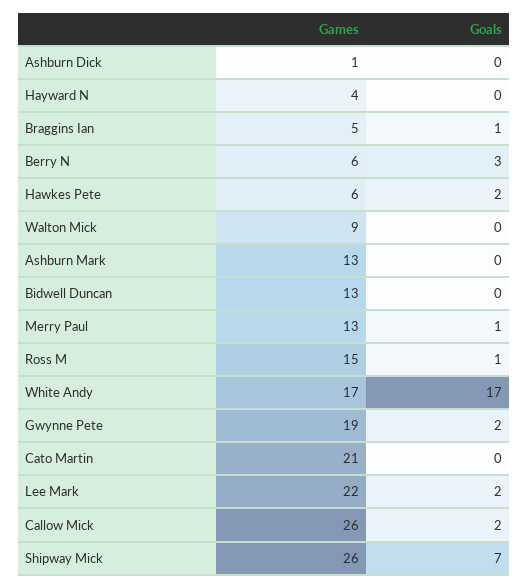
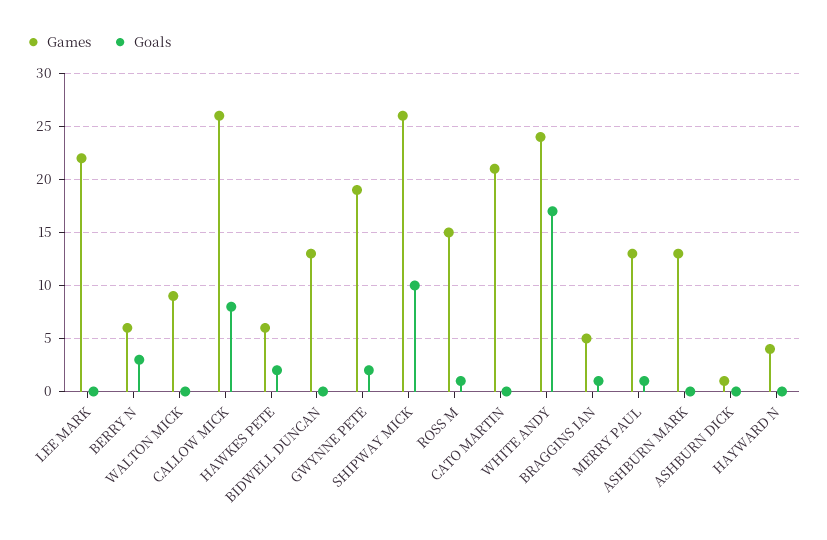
Games, White Andy: 17 -> 24
Goals, Lee Mark: 2 -> 0
Goals, Callow Mick: 2 -> 8
Goals, Shipway Mick: 7 -> 10

